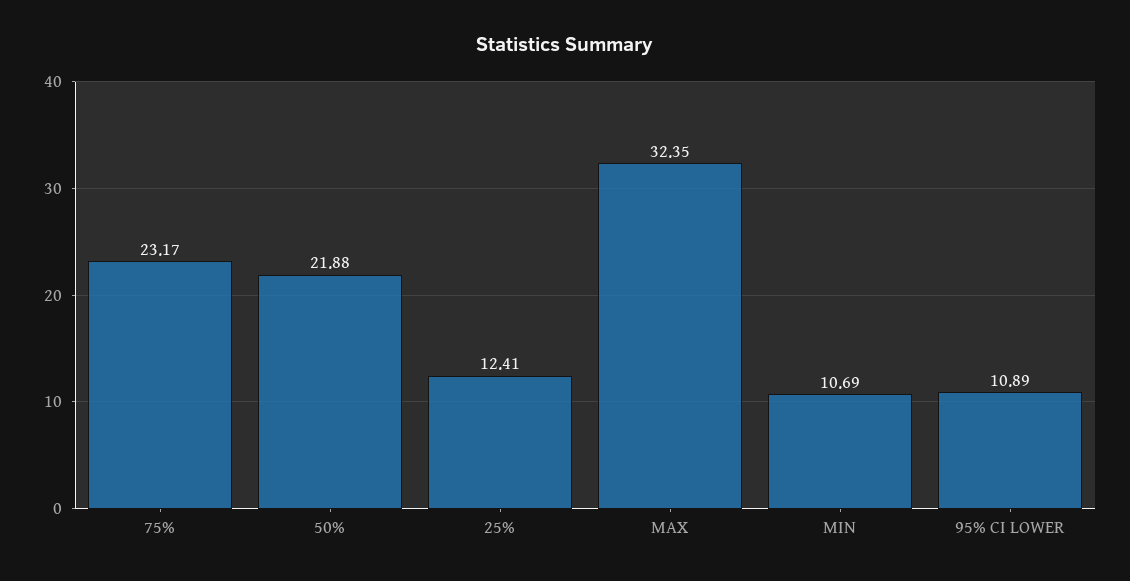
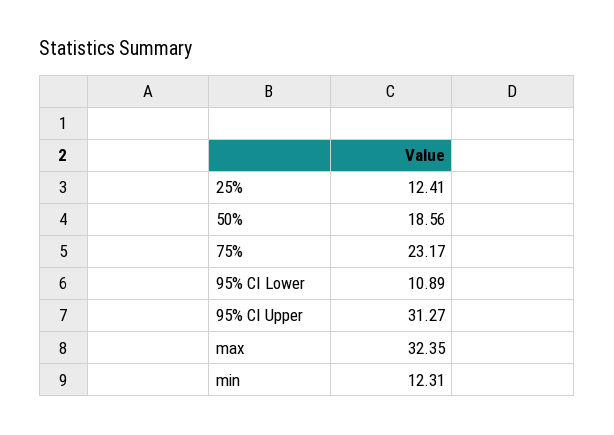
50%: 21.88 -> 18.56
MIN: 10.69 -> 12.31
95% CI Upper: none -> 31.27

